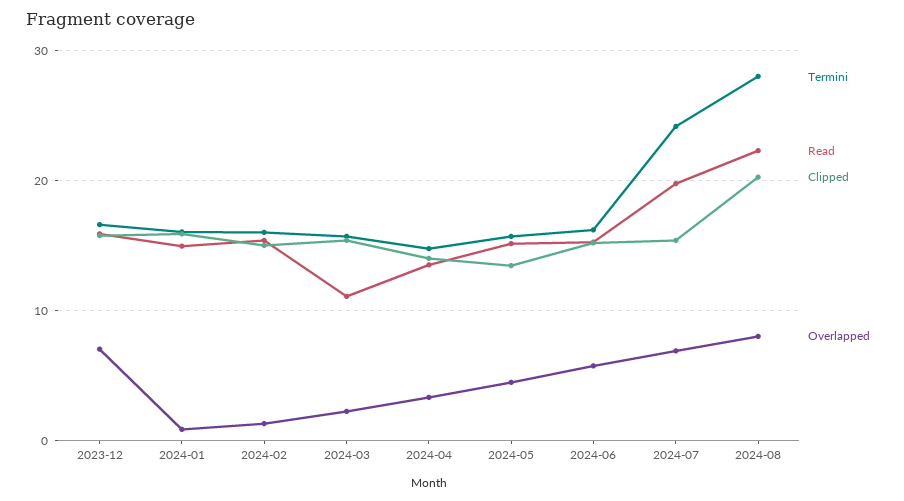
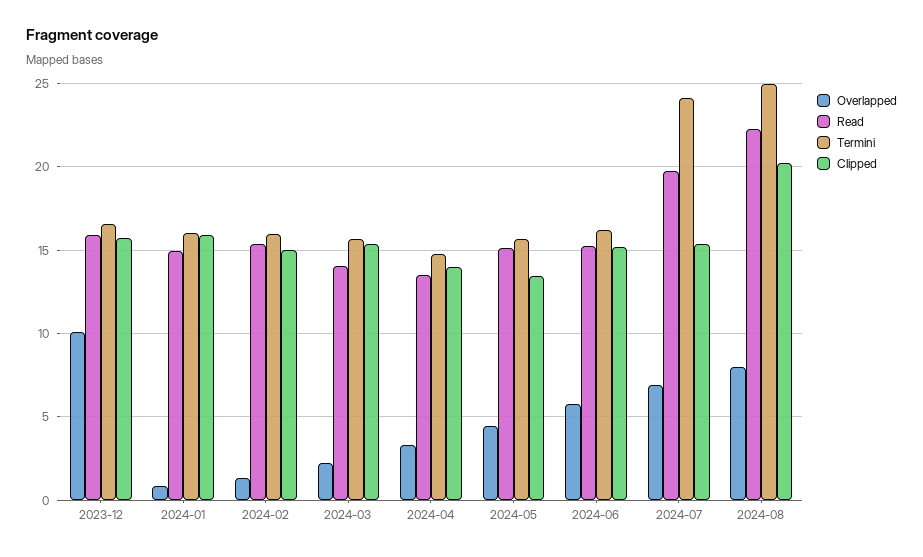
Overlapped, 2023-12: 7 -> 10
Read, 2024-03: 11 -> 14
Termini, 2024-08: 28 -> 25

